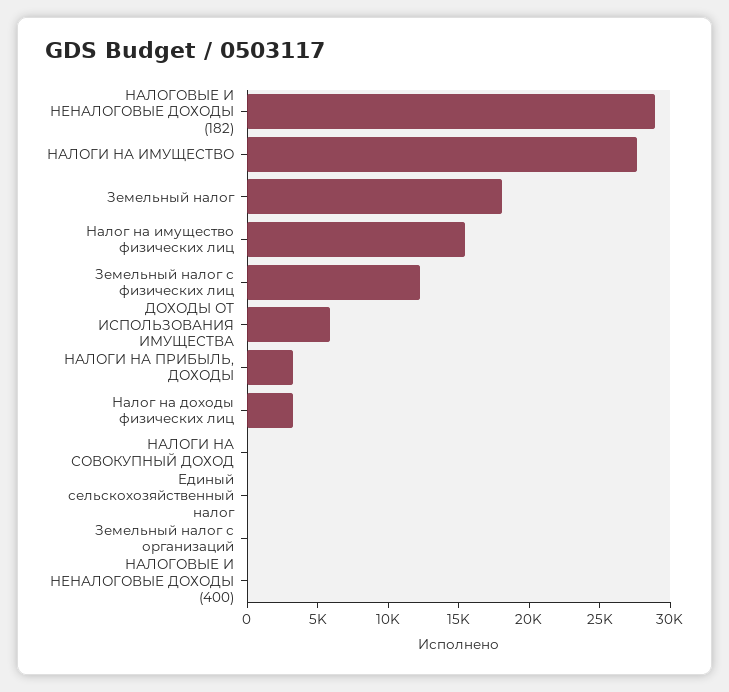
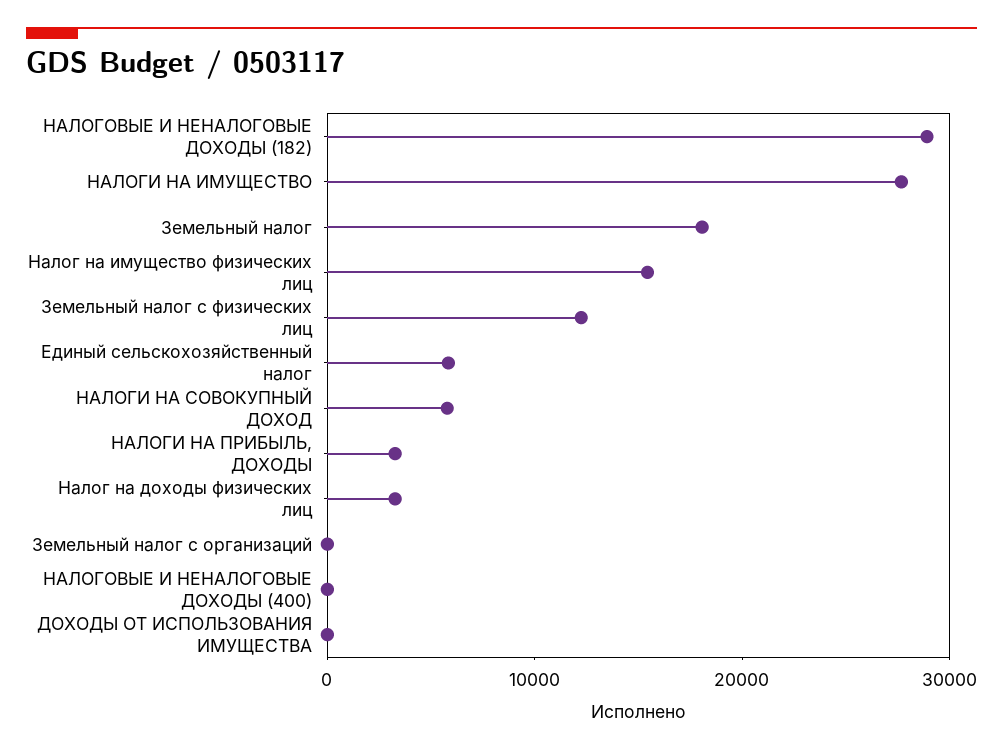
ДОХОДЫ ОТ ИСПОЛЬЗОВАНИЯ ИМУЩЕСТВА: 6000 -> 0
НАЛОГИ НА СОВОКУПНЫЙ ДОХОД: 0 -> 6000
Единый сельскохозяйственный налог: 0 -> 6000

